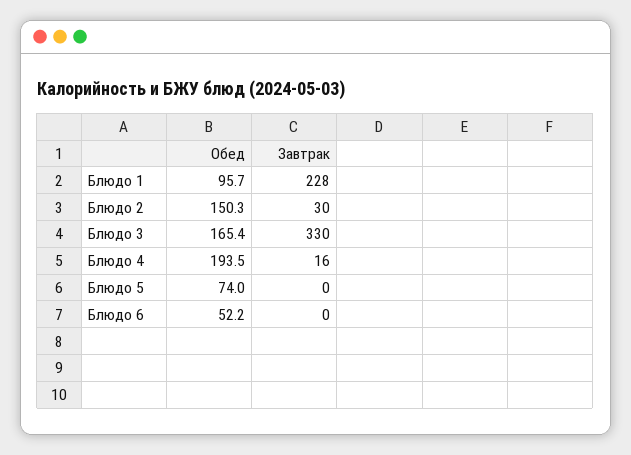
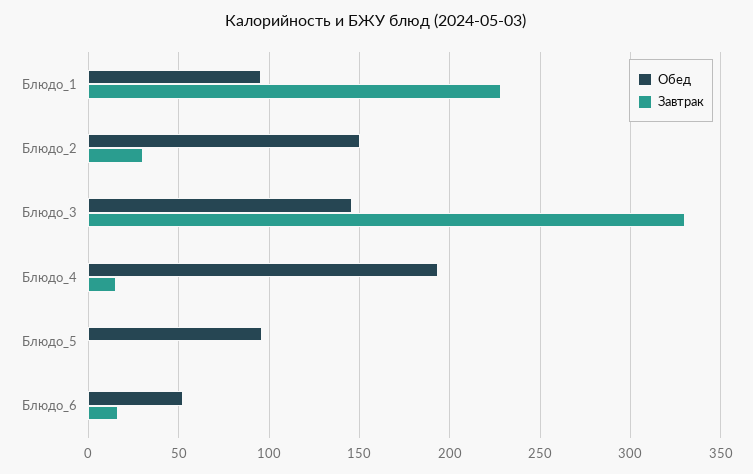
Обед, Блюдо 3: 165.4 -> 145
Обед, Блюдо 5: 74 -> 95
Завтрак, Блюдо 6: 0 -> 15

